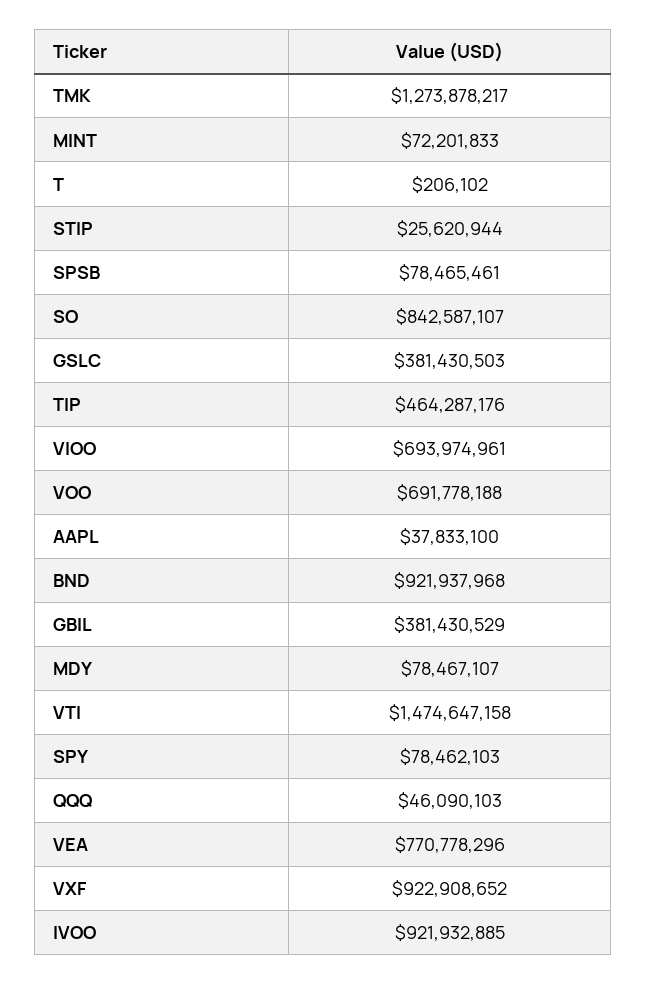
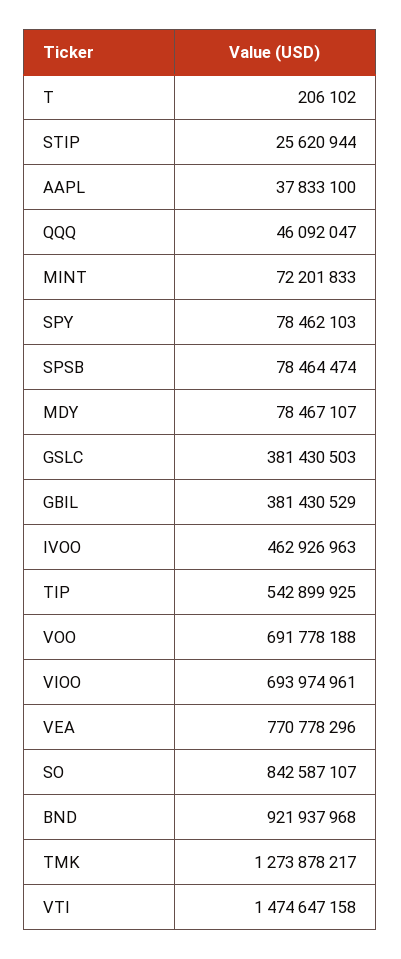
SPSB: 78465461 -> 78464474
TIP: 464287176 -> 542899925
QQQ: 46090103 -> 46092047
VXF: 922908652 -> none
IVOO: 921932885 -> 462926963

